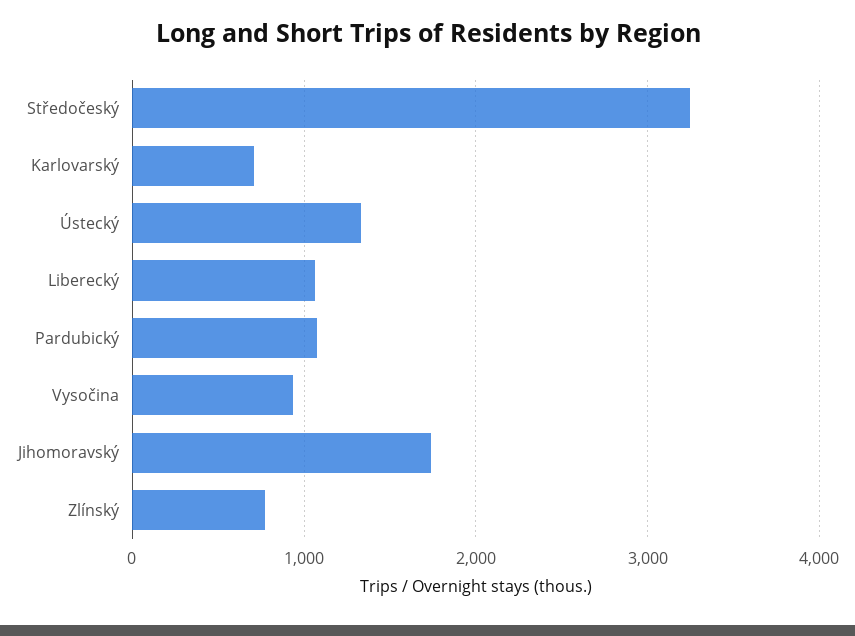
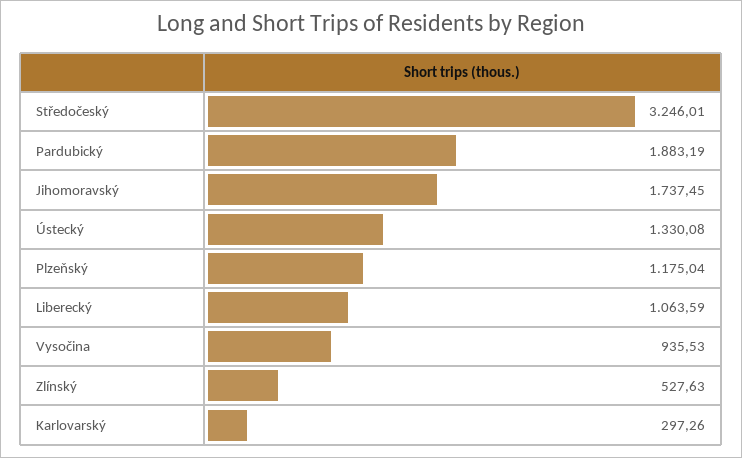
Karlovarský: 700 -> 297.26
Pardubický: 1100 -> 1883.19
Zlínský: 800 -> 527.63
Plzeňský: none -> 1175.04

